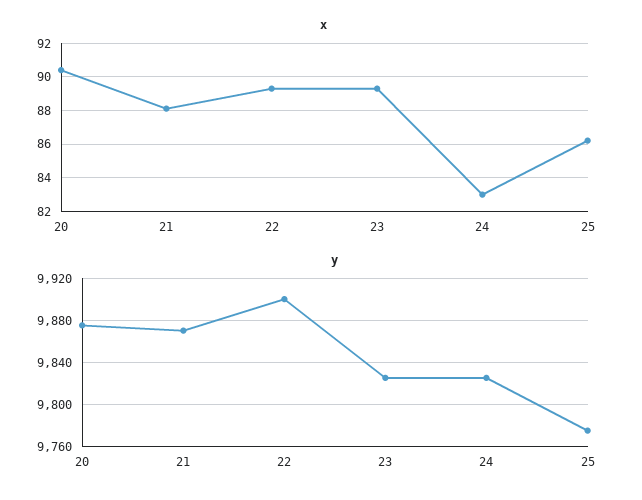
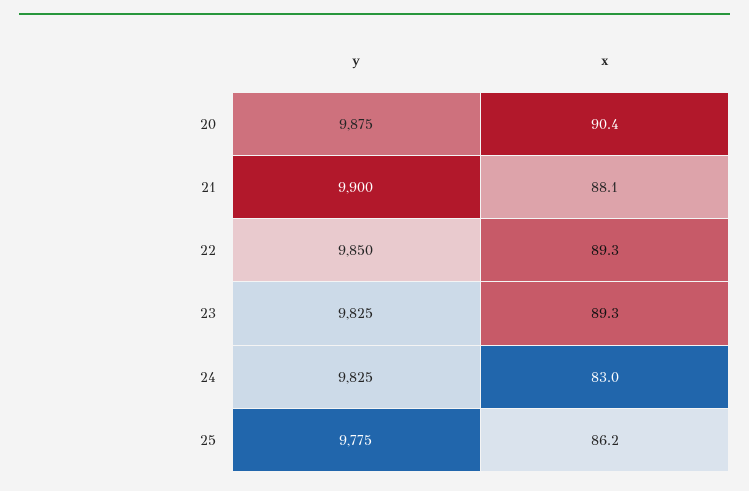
y, 21: 9870 -> 9900
y, 22: 9900 -> 9850

